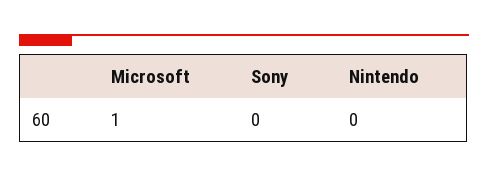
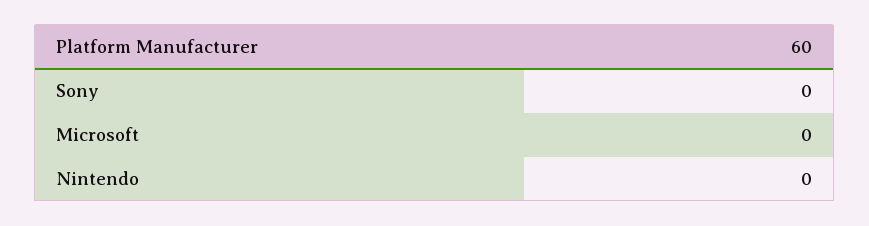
Microsoft: 1 -> 0

